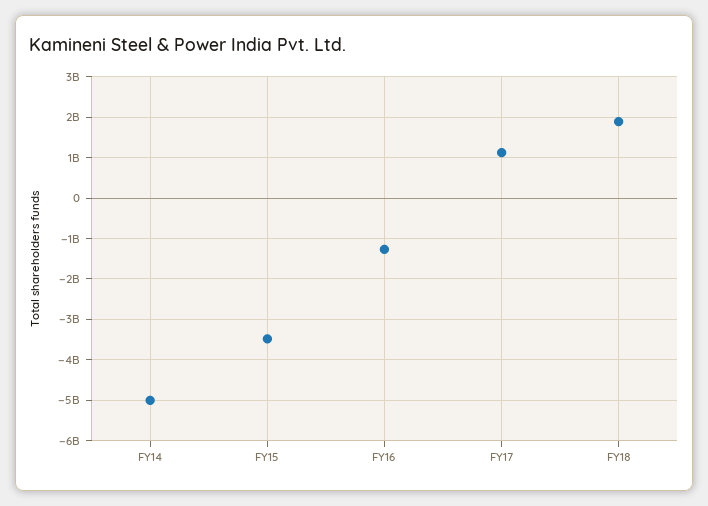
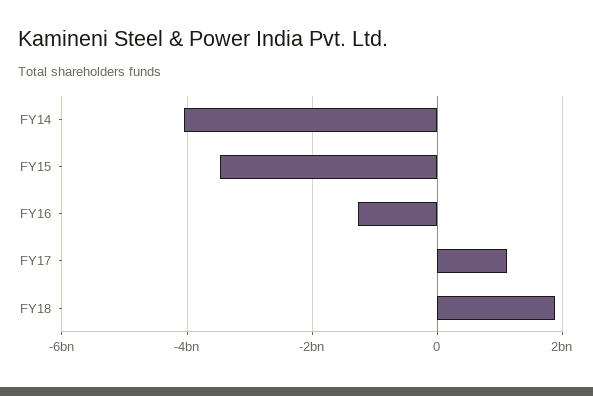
FY14: -5000000000 -> -4000000000

